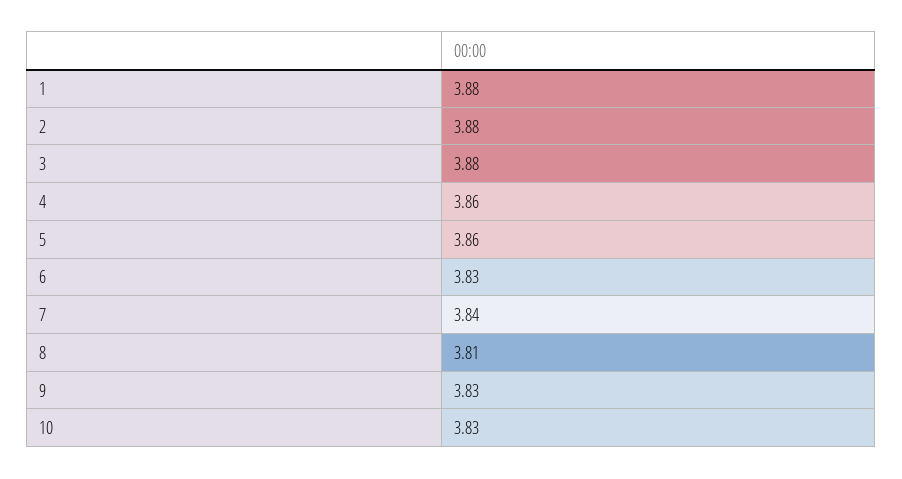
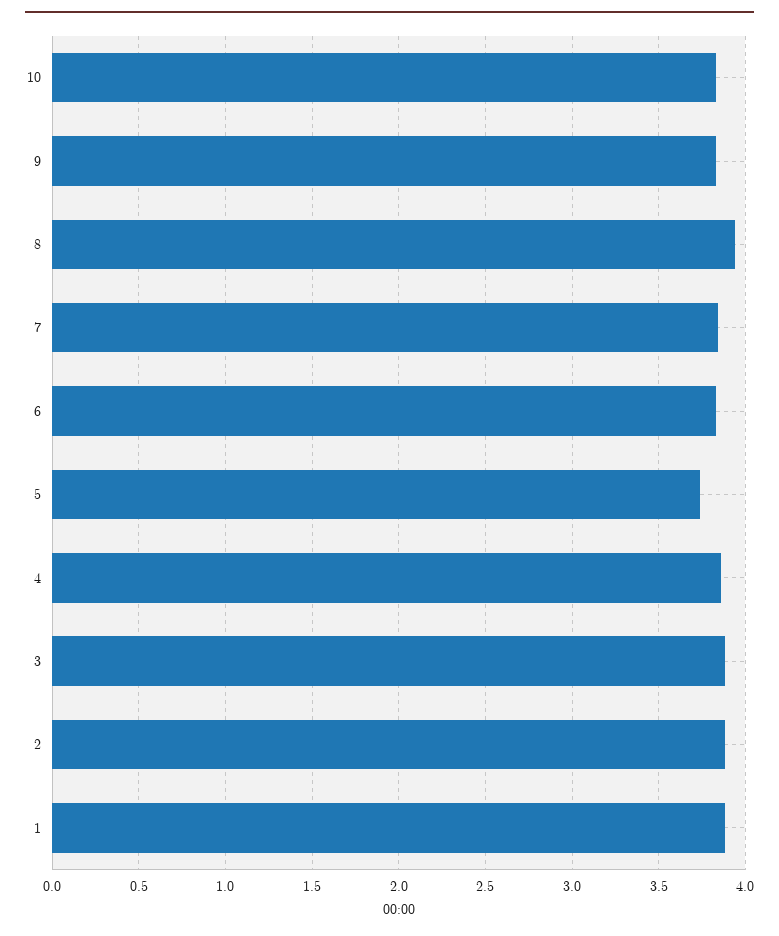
5: 3.86 -> 3.75
8: 3.81 -> 3.95

